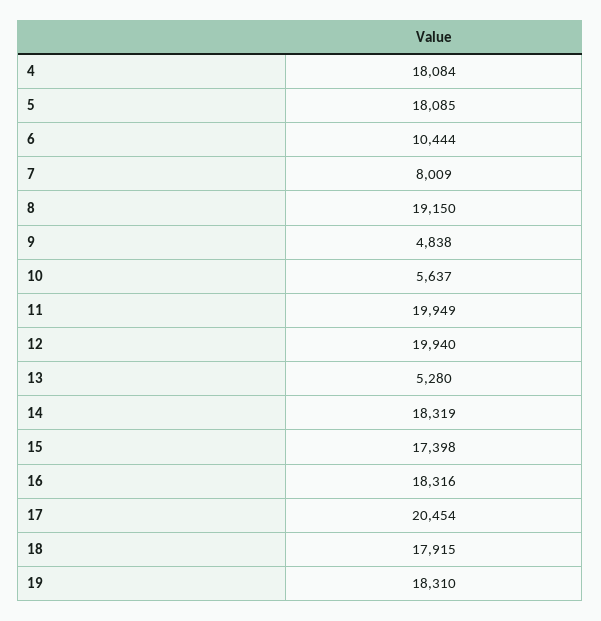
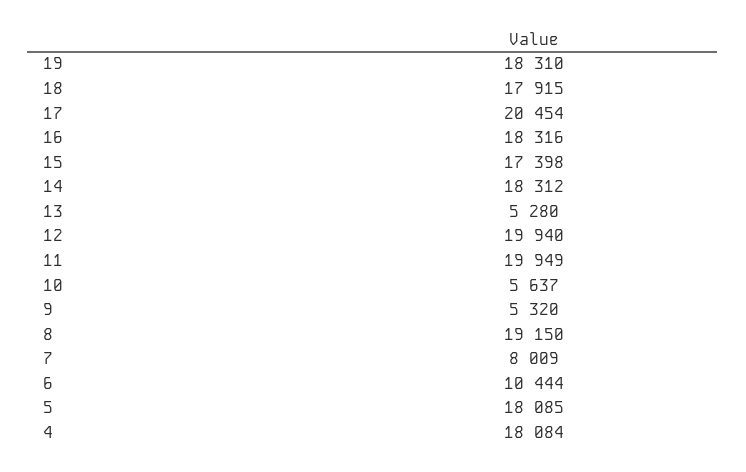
9: 4838 -> 5320
14: 18319 -> 18312

